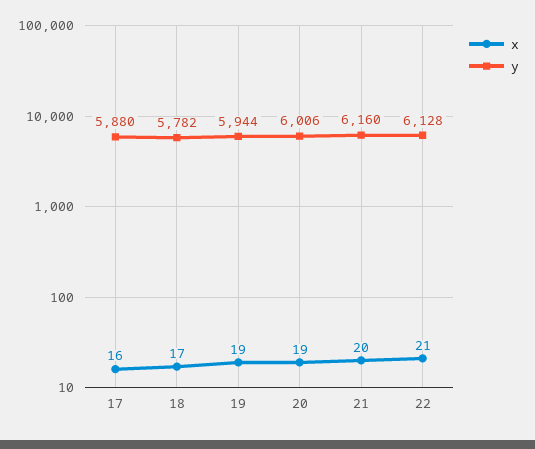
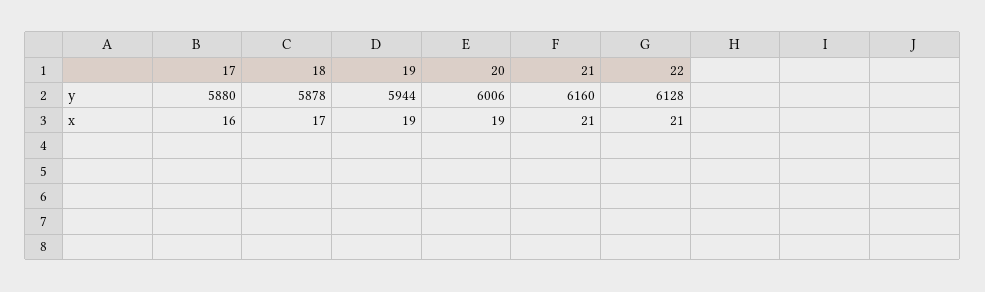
y, 18: 5782 -> 5878
x, 21: 20 -> 21

